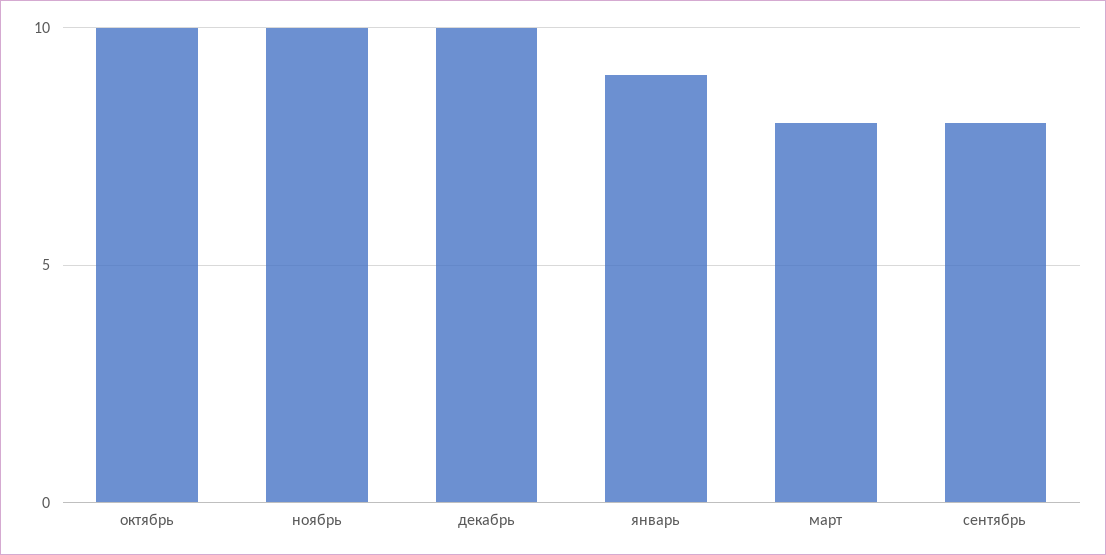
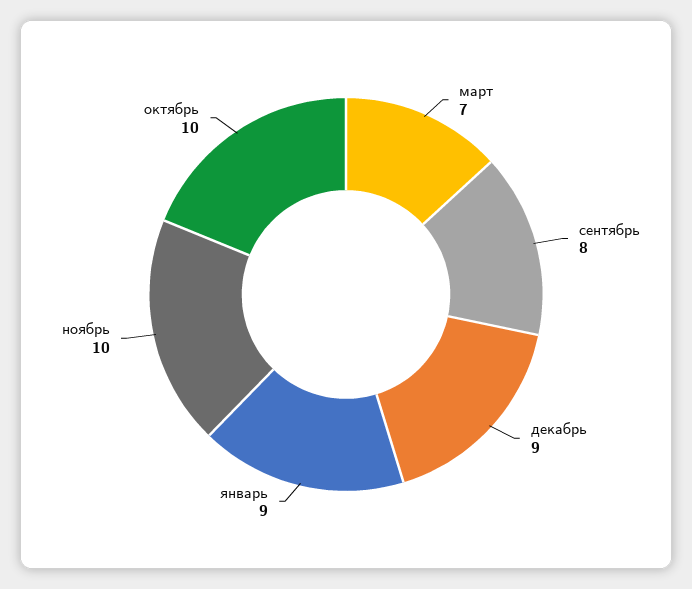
декабрь: 10 -> 9
март: 8 -> 7

